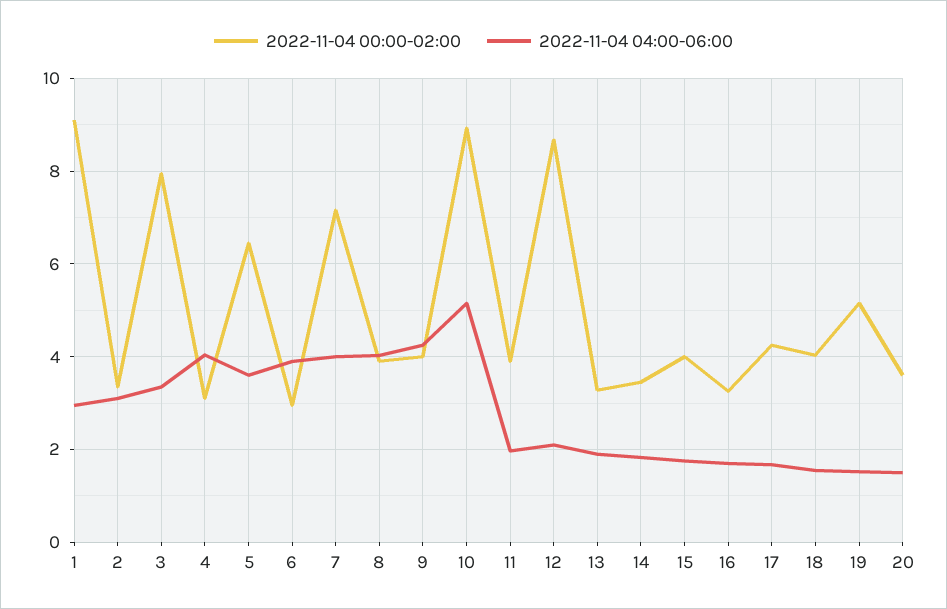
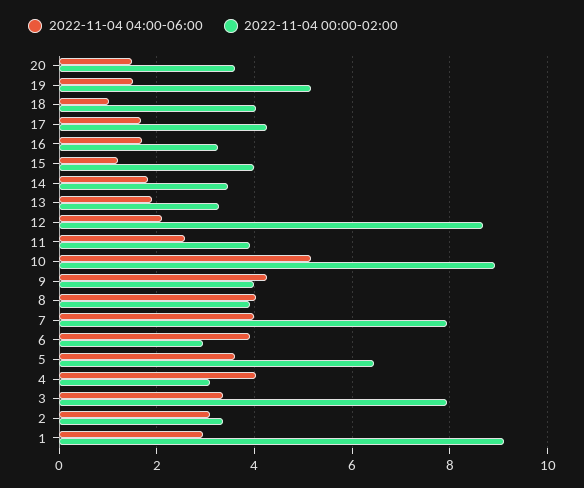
2022-11-04 00:00-02:00, 7: 7.2 -> 8
2022-11-04 04:00-06:00, 11: 2 -> 2.6
2022-11-04 04:00-06:00, 15: 1.8 -> 1.2
2022-11-04 04:00-06:00, 18: 1.6 -> 1

